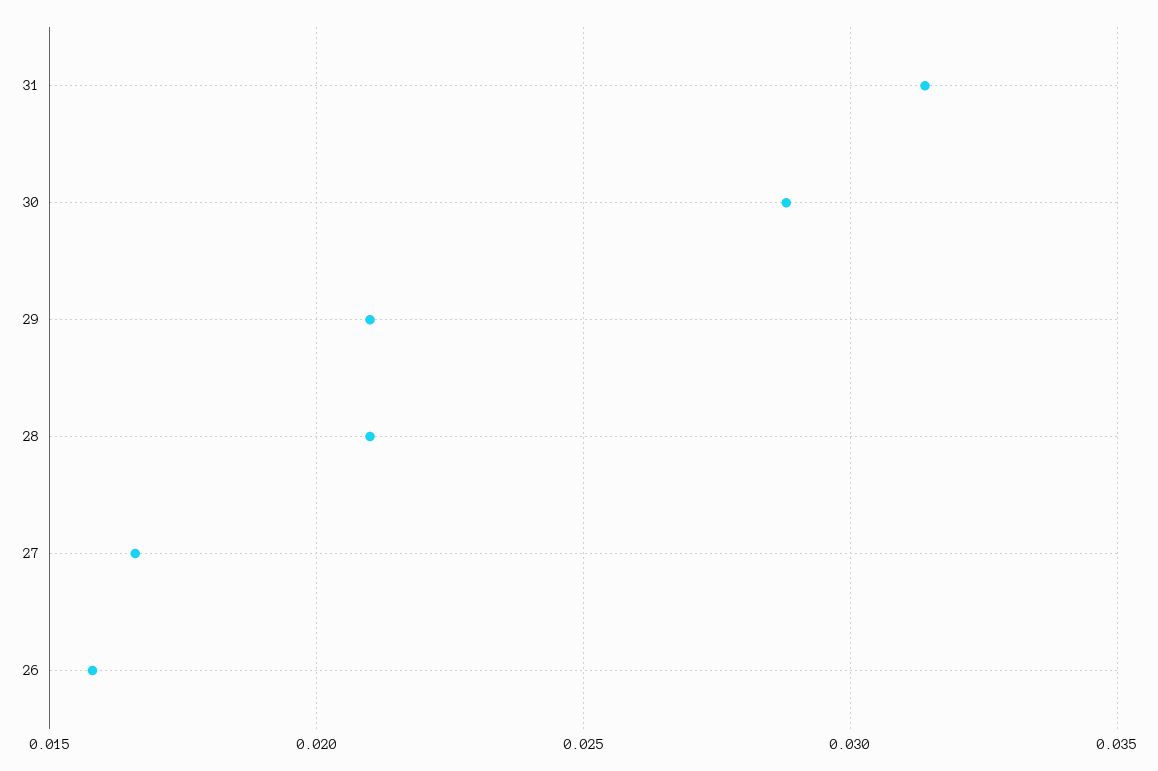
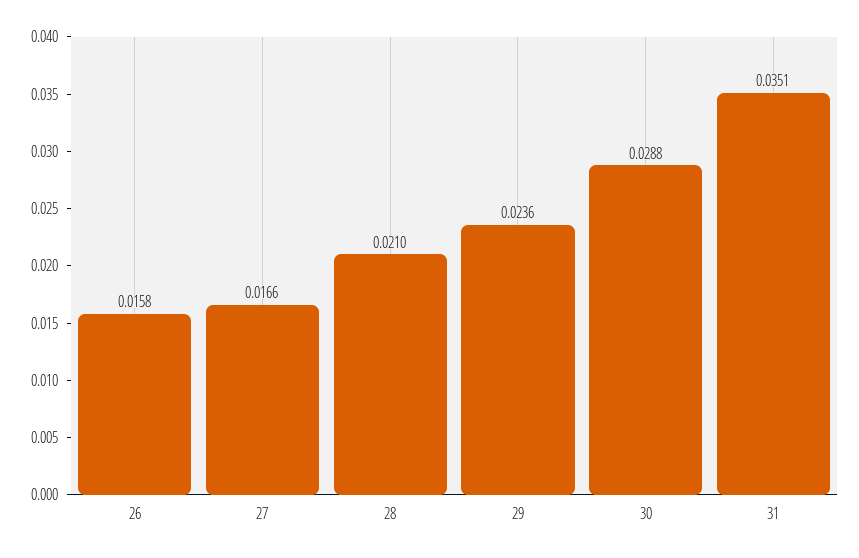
31: 0.0315 -> 0.0351
29: 0.021 -> 0.0236

